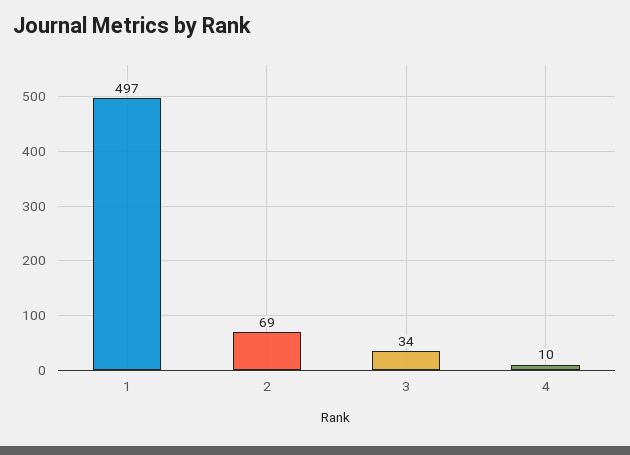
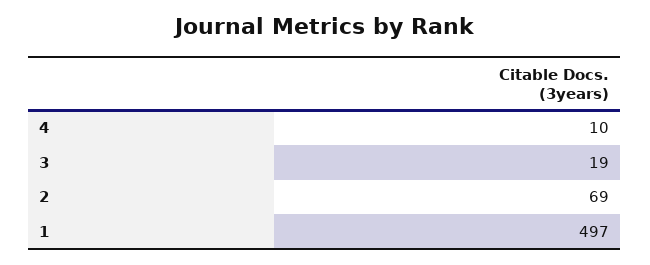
3: 34 -> 19

